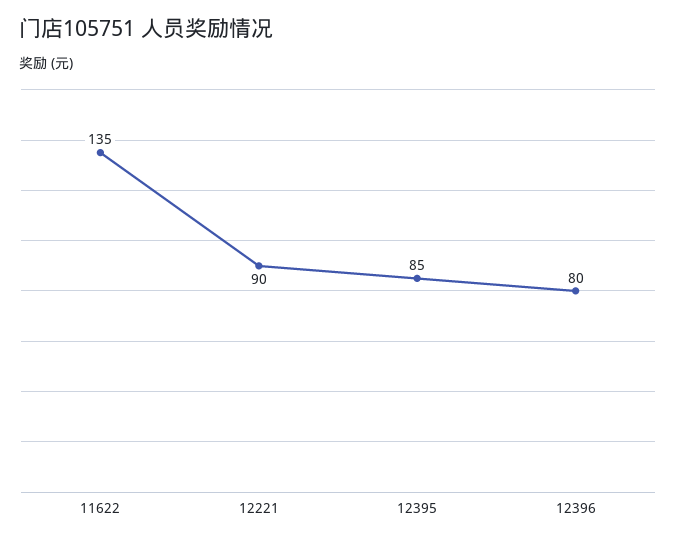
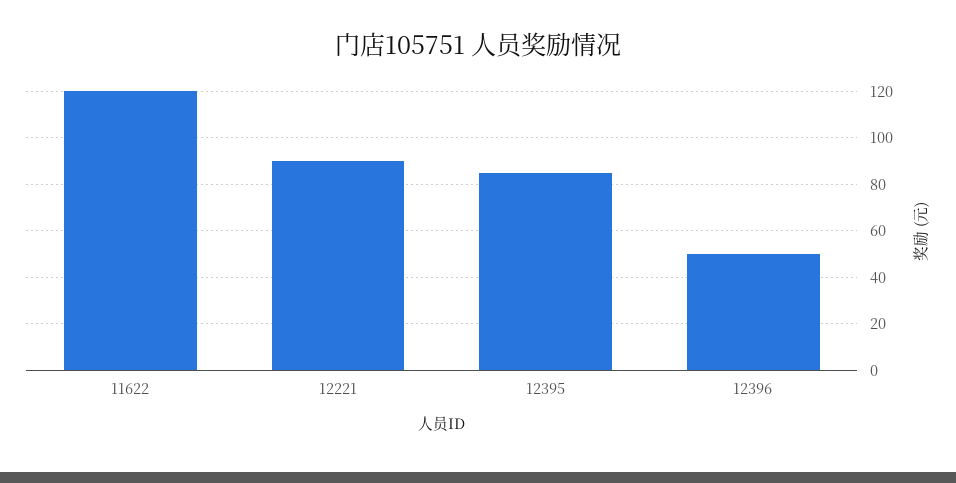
11622: 135 -> 120
12396: 80 -> 50

